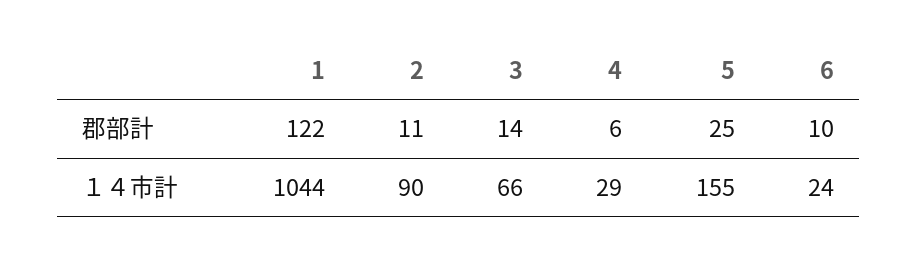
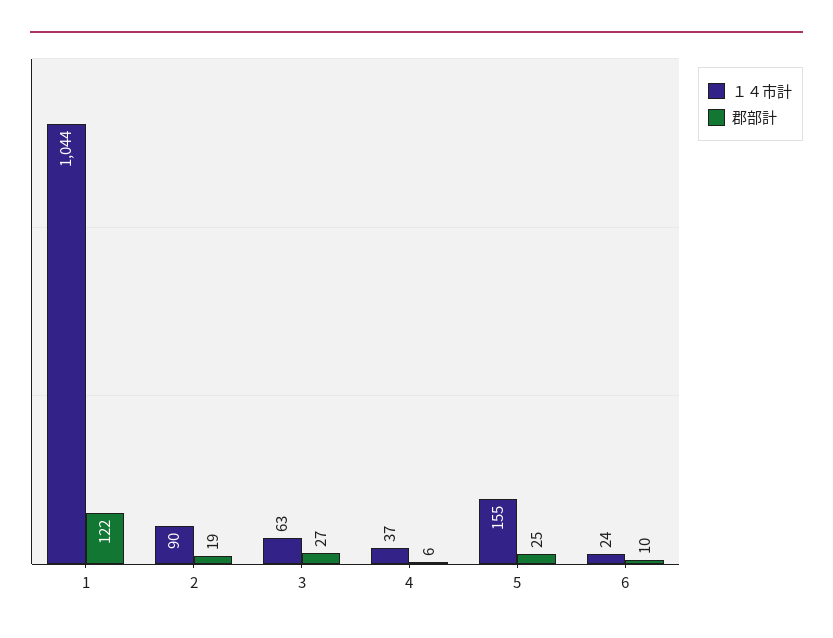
郡部計, 2: 11 -> 19
郡部計, 3: 14 -> 27
１４市計, 3: 66 -> 63
１４市計, 4: 29 -> 37

